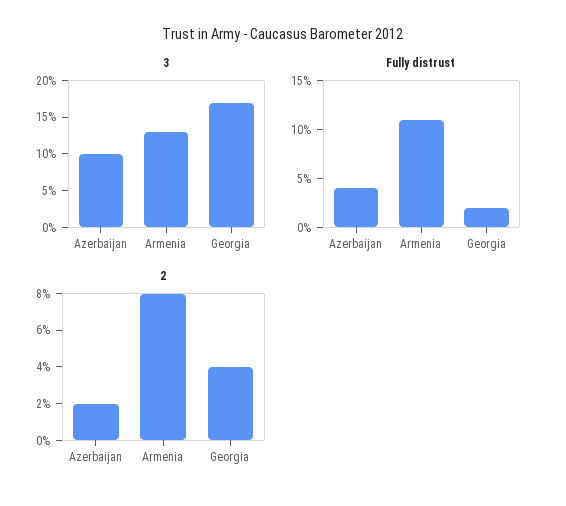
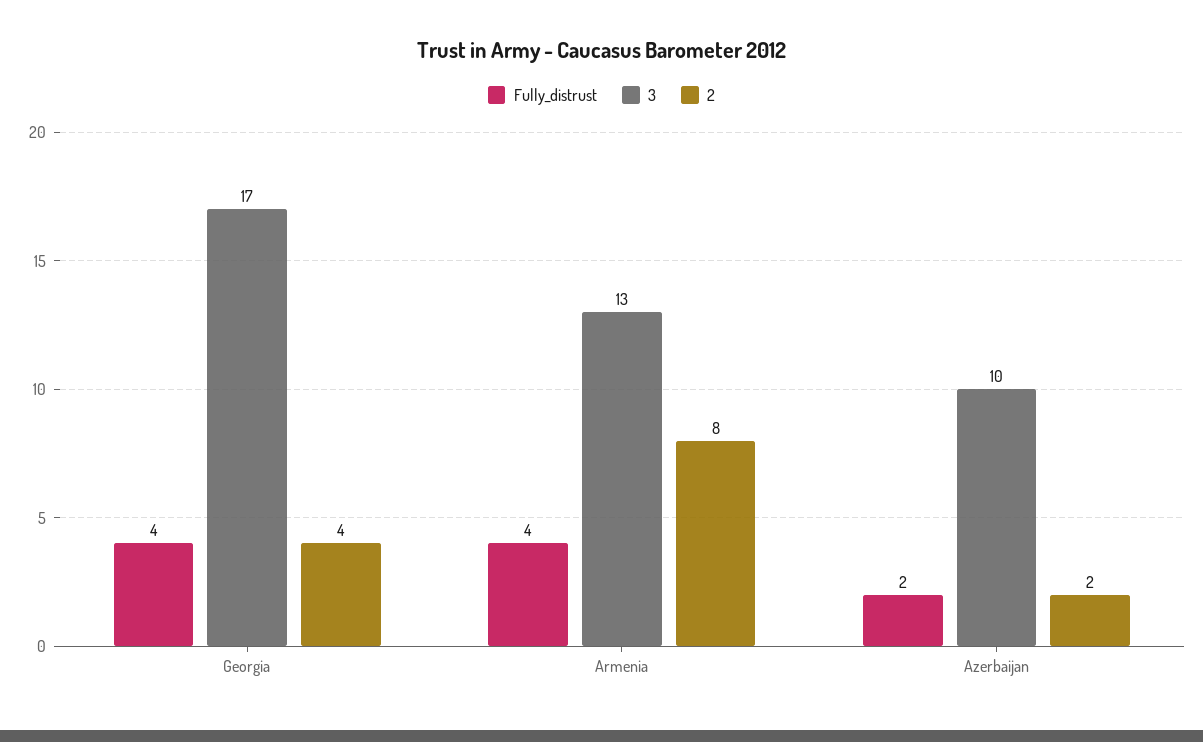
Fully distrust, Azerbaijan: 4 -> 2
Fully distrust, Armenia: 11 -> 4
Fully distrust, Georgia: 2 -> 4

